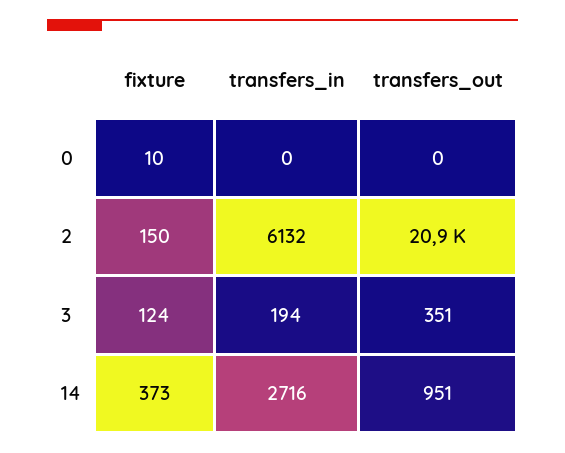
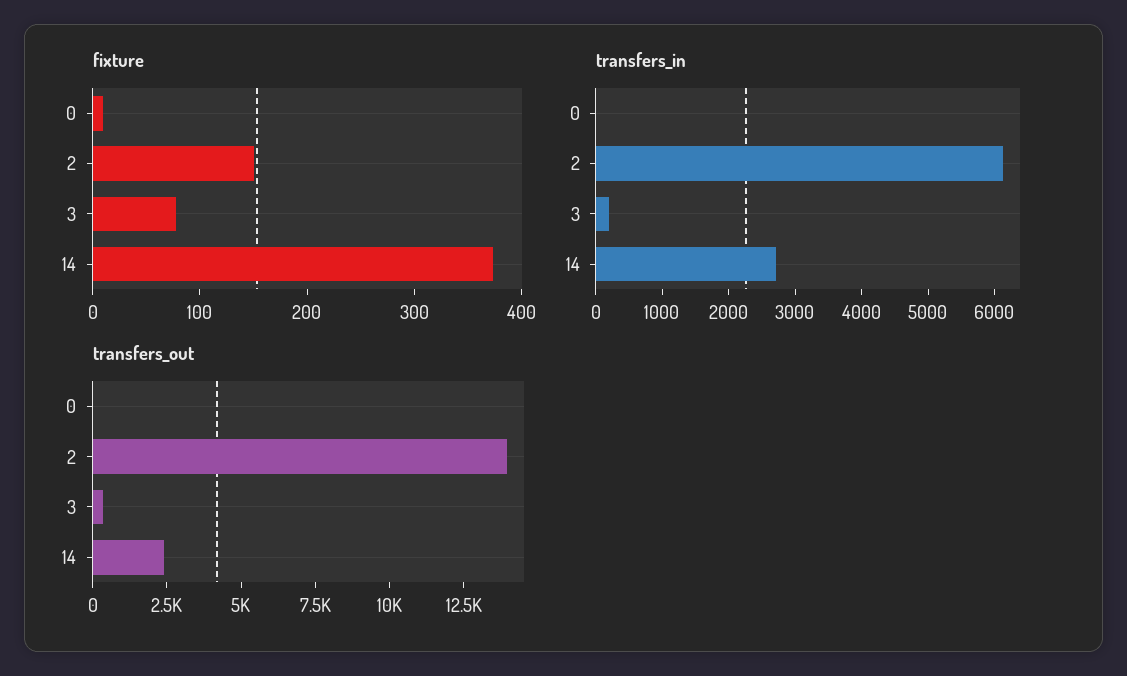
transfers_out, 2: 20900 -> 14000
fixture, 3: 124 -> 80
transfers_out, 14: 951 -> 2500

